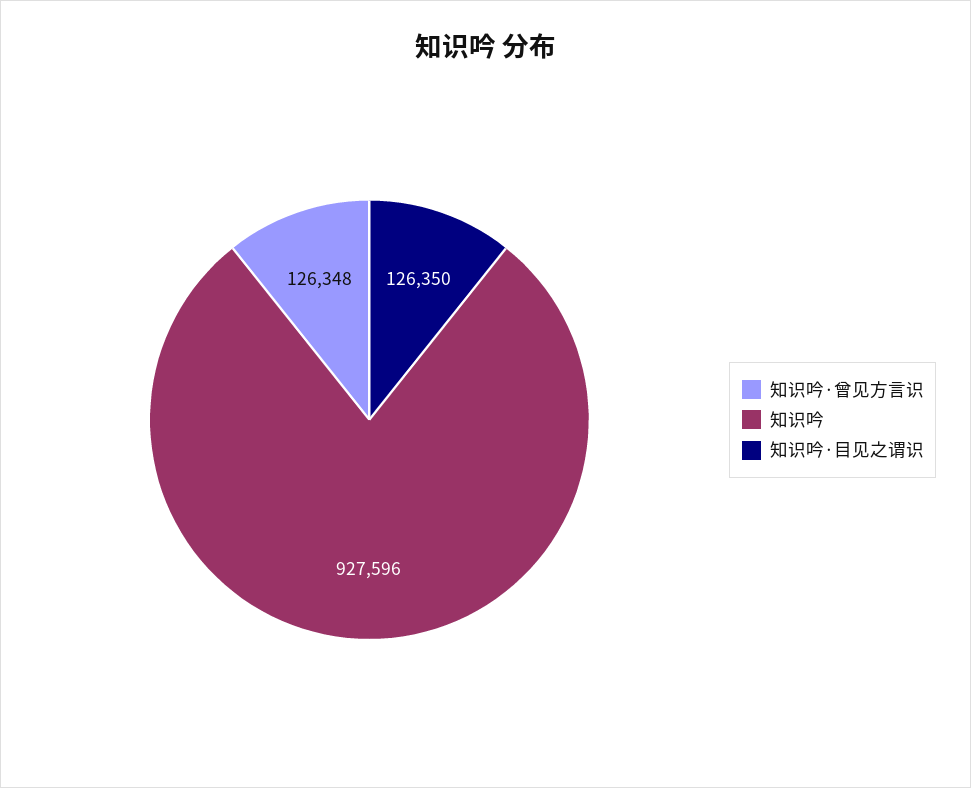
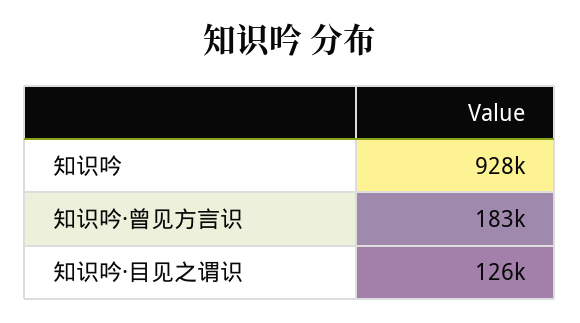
知识吟·曾见方言识: 126348 -> 183000

